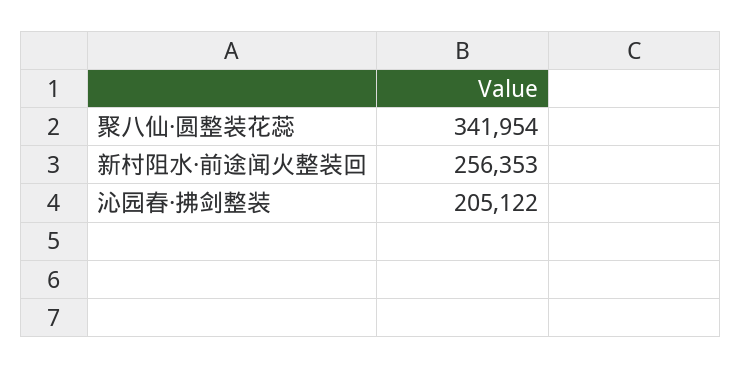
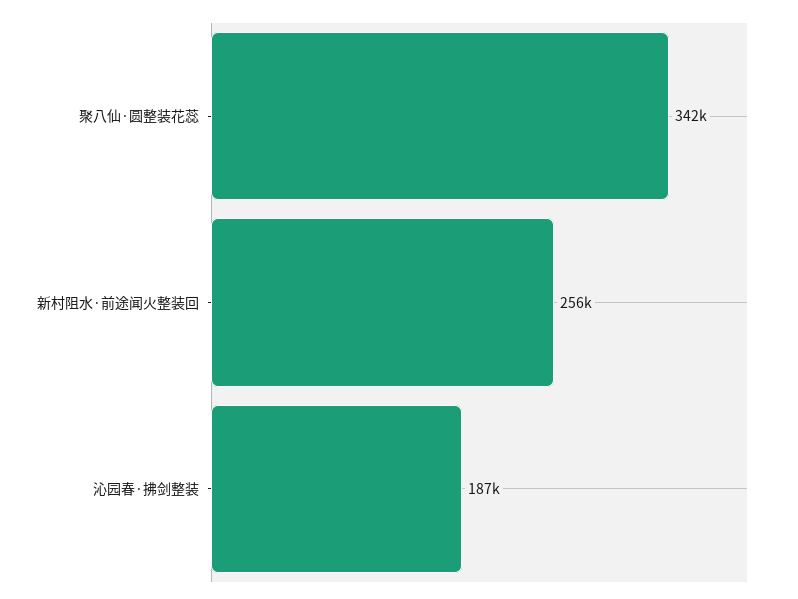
沁园春·拂剑整装: 205122 -> 187000

